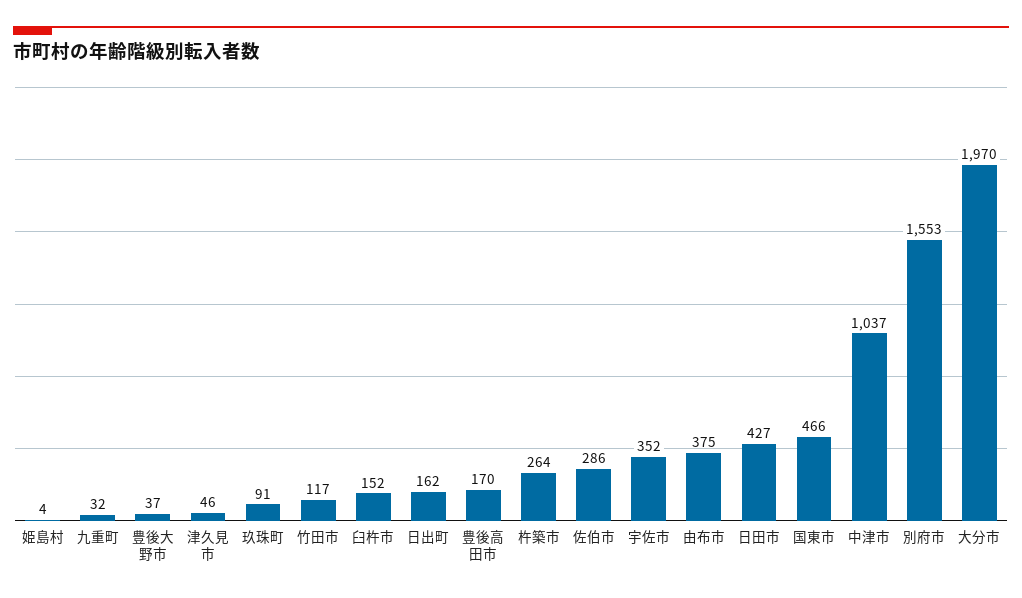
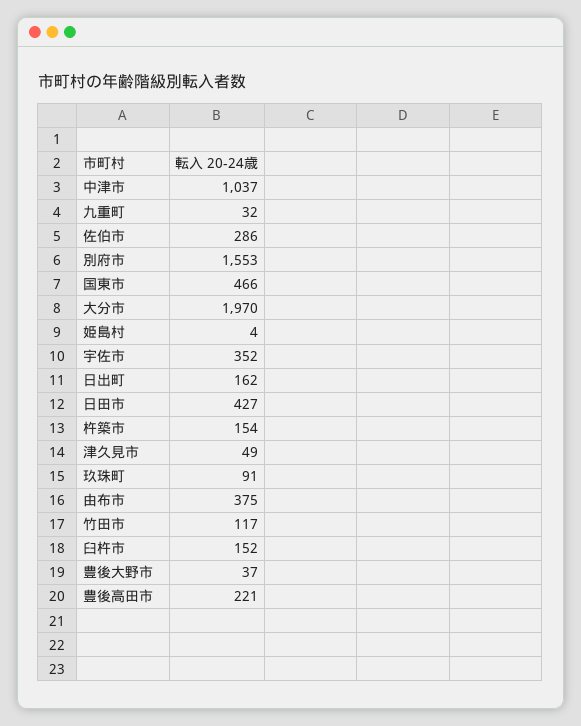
津久見市: 46 -> 49
豊後高田市: 170 -> 221
杵築市: 264 -> 154

